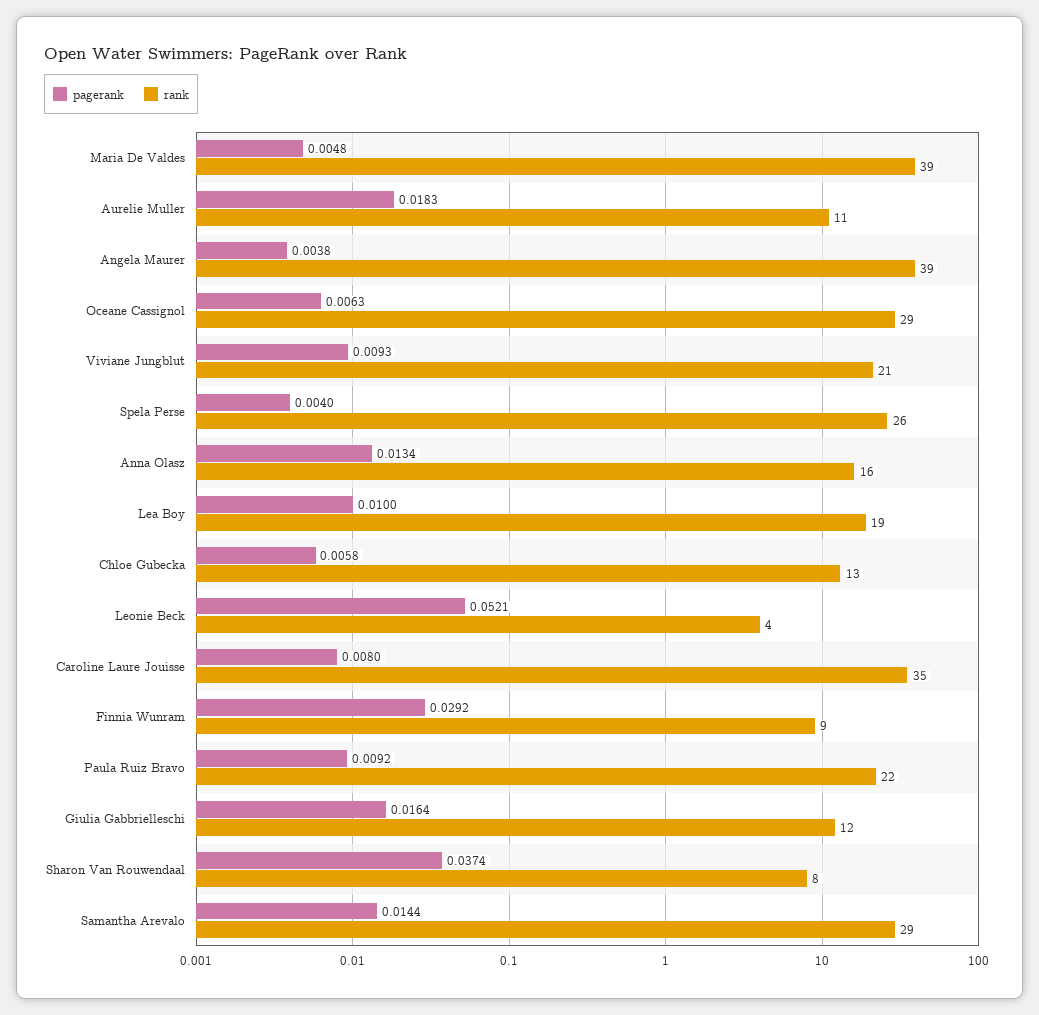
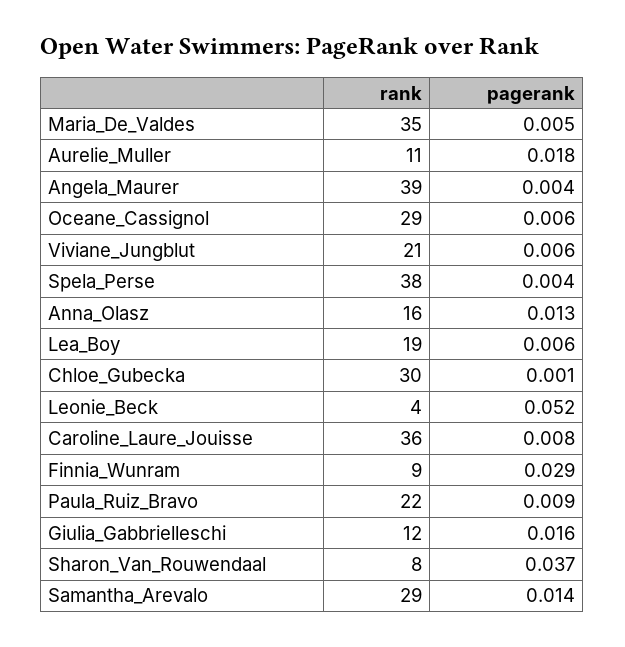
rank, Maria De Valdes: 39 -> 35
pagerank, Viviane Jungblut: 0.0093 -> 0.006
rank, Spela Perse: 26 -> 38
pagerank, Lea Boy: 0.01 -> 0.006
pagerank, Chloe Gubecka: 0.0058 -> 0.001
rank, Chloe Gubecka: 13 -> 30
rank, Caroline Laure Jouisse: 35 -> 36

